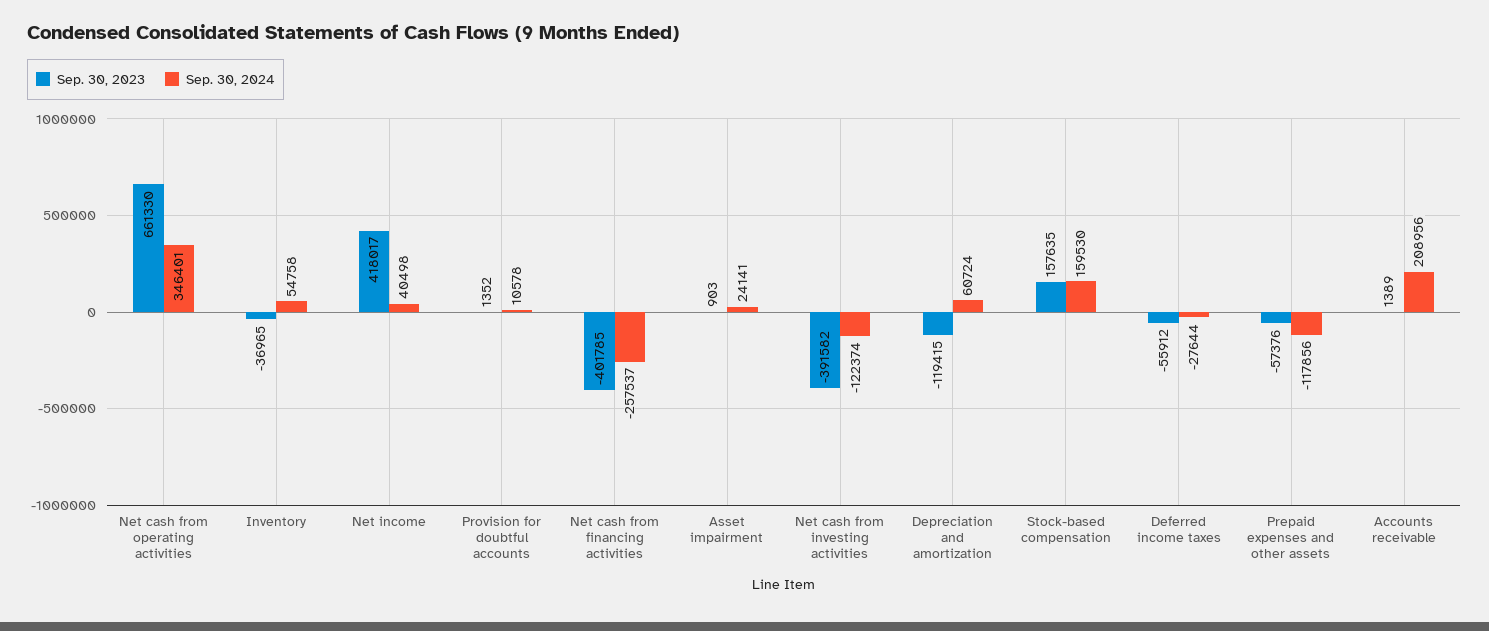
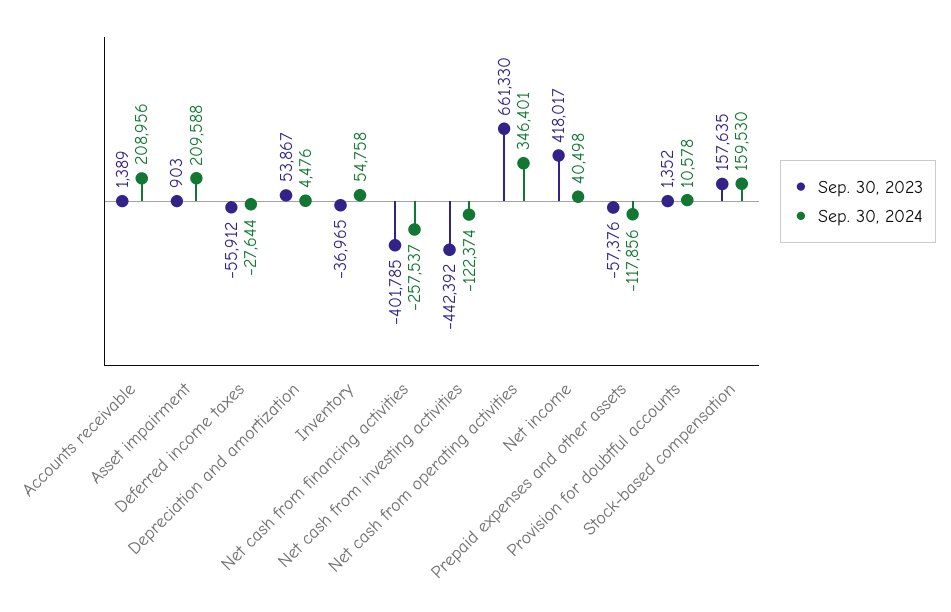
Sep. 30, 2024, Asset impairment: 24141 -> 209588
Sep. 30, 2023, Net cash from investing activities: -391582 -> -442392
Sep. 30, 2023, Depreciation and amortization: -119415 -> 53867
Sep. 30, 2024, Depreciation and amortization: 60724 -> 4476

